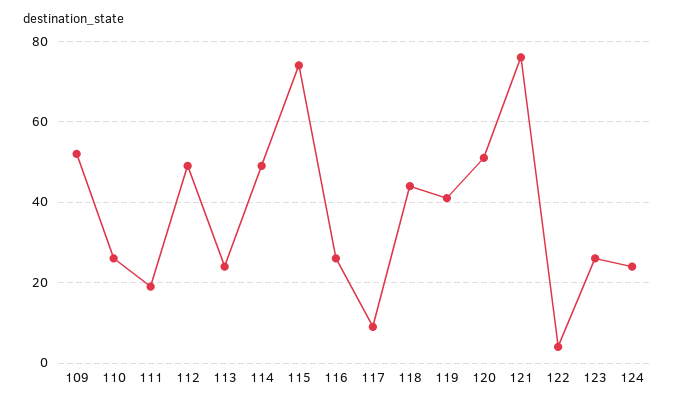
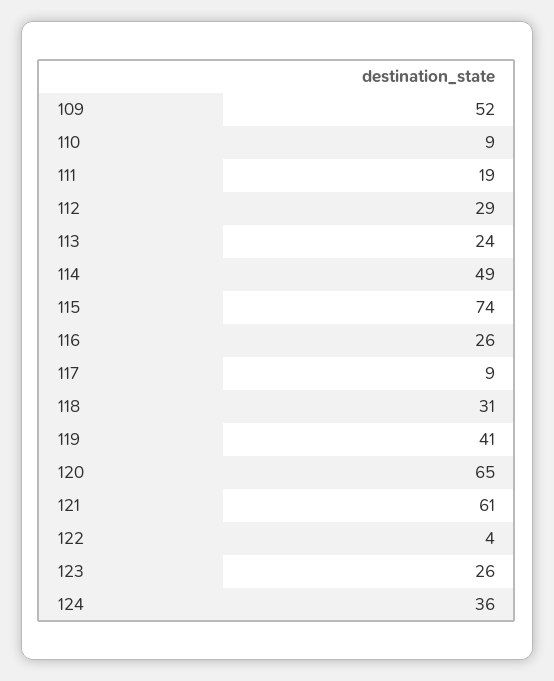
110: 25 -> 9
112: 50 -> 29
118: 45 -> 31
120: 50 -> 65
121: 75 -> 61
124: 25 -> 36

